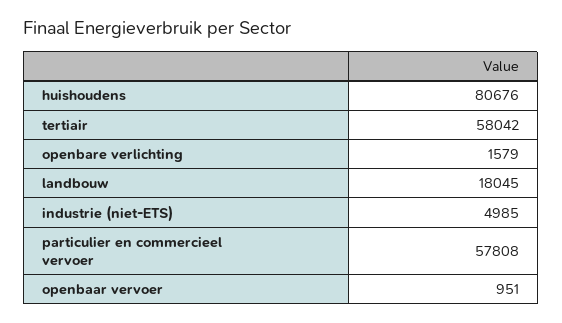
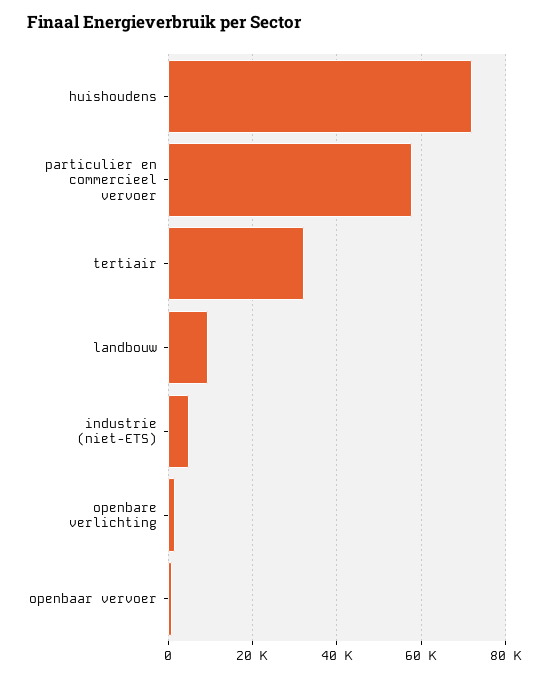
huishoudens: 80676 -> 72000
tertiair: 58042 -> 32000
landbouw: 18045 -> 10000

